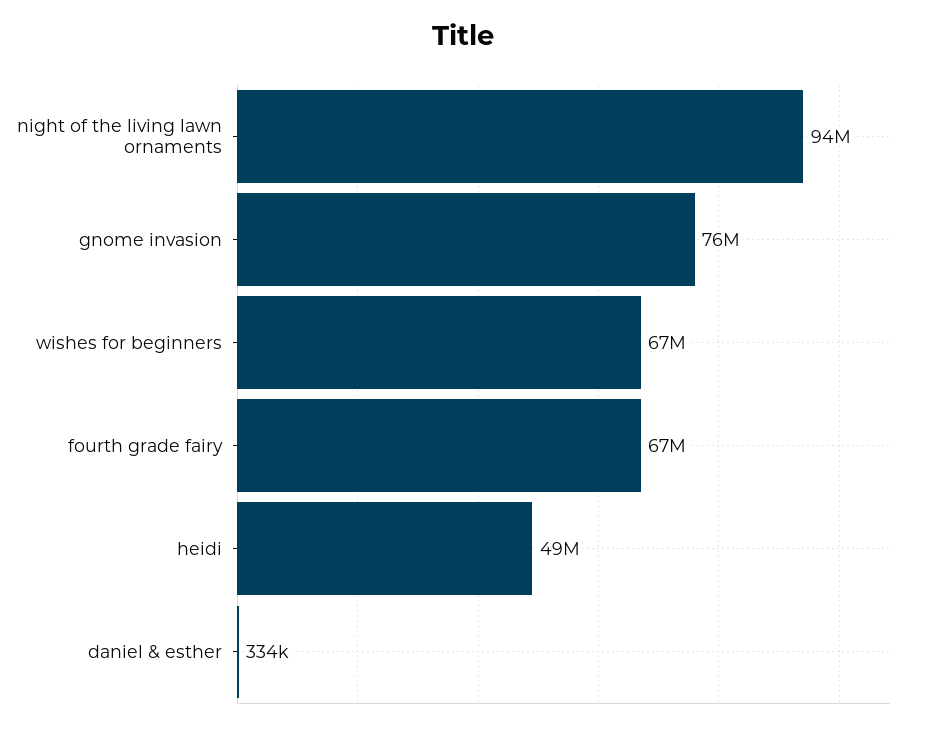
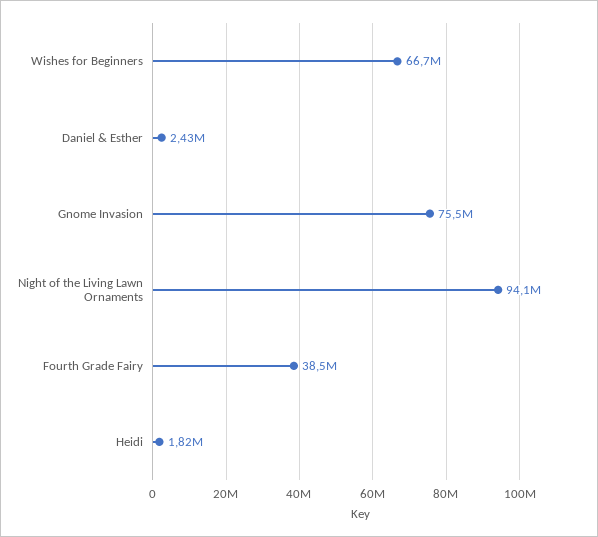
fourth grade fairy: 67000000 -> 38500000
heidi: 49000000 -> 1820000
daniel & esther: 334000 -> 2430000

